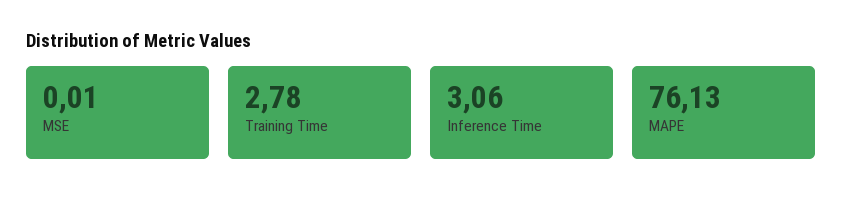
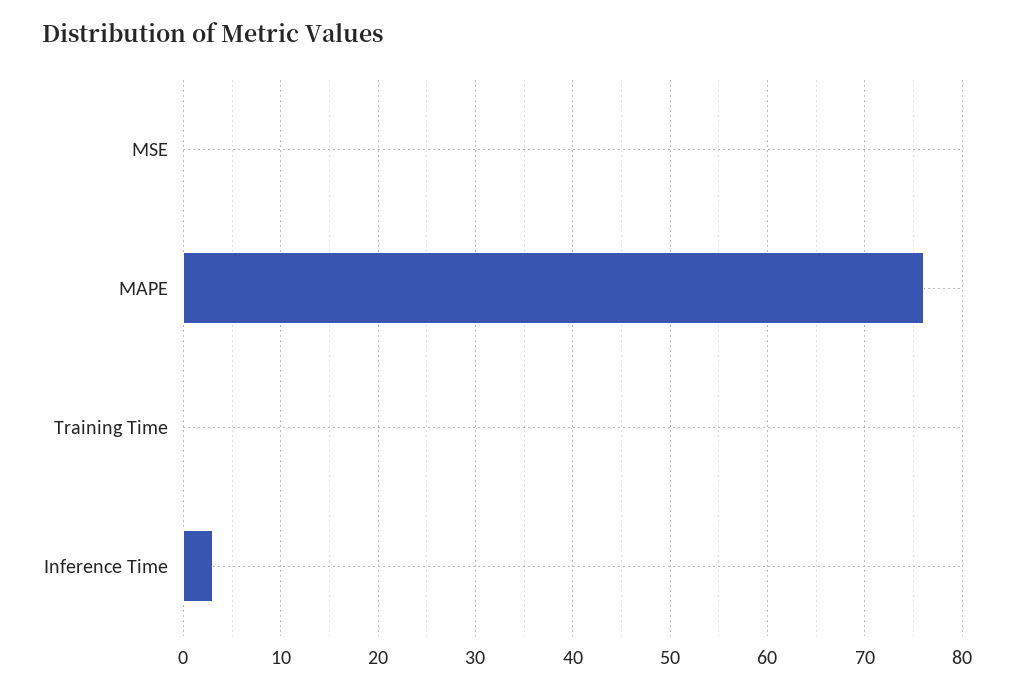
Training Time: 2.78 -> 0

